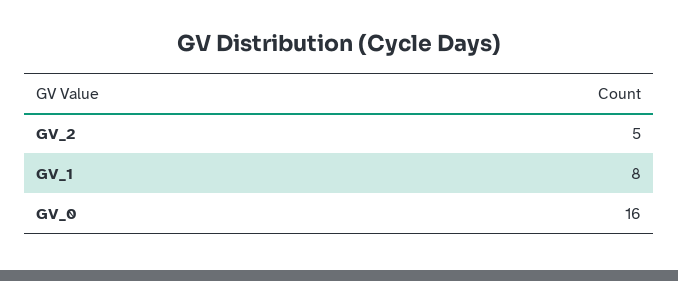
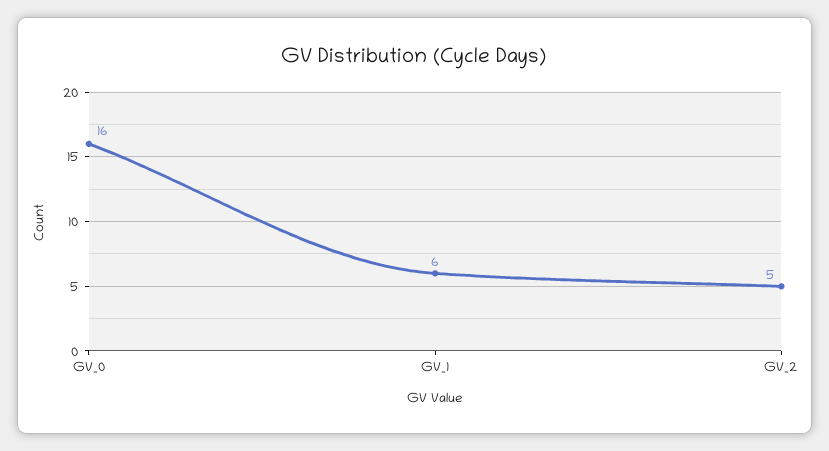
GV_1: 8 -> 6

